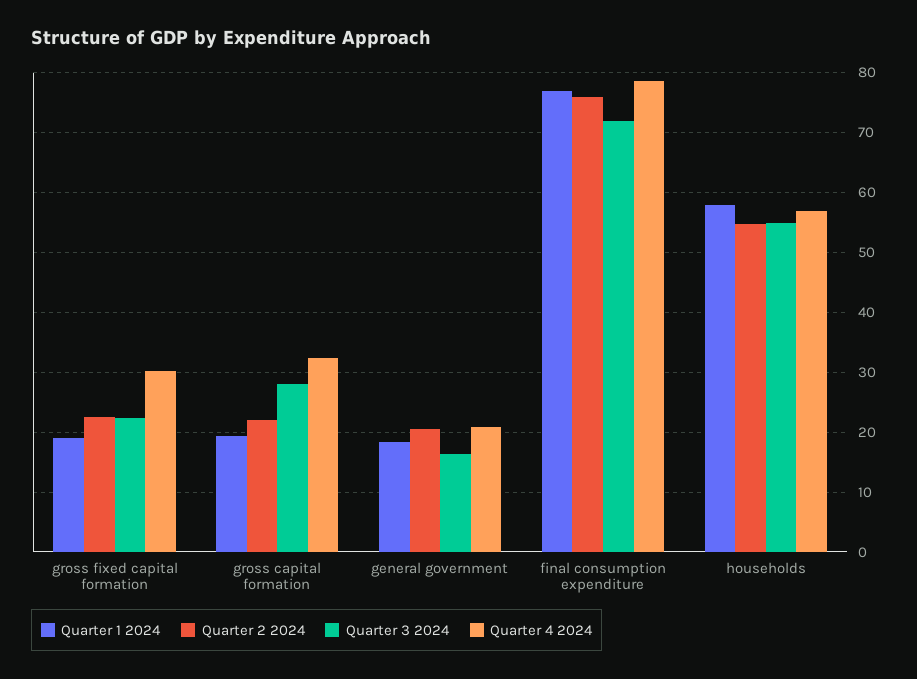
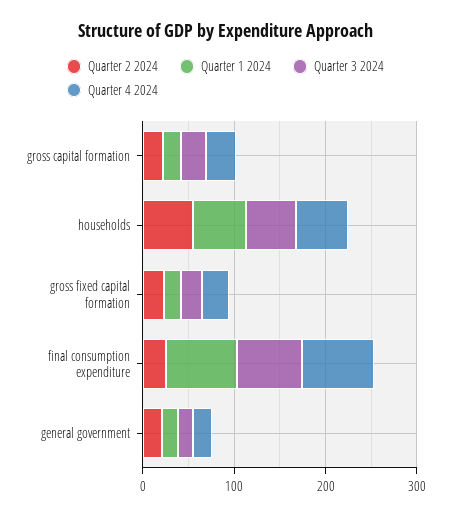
Quarter 2 2024, final consumption expenditure: 76 -> 20

